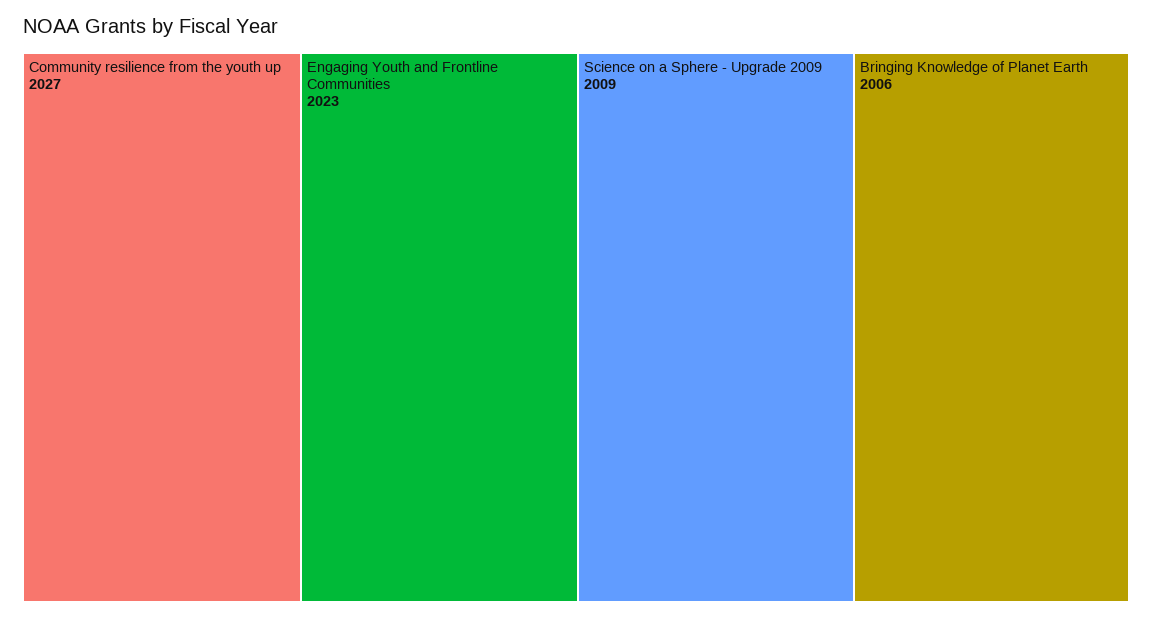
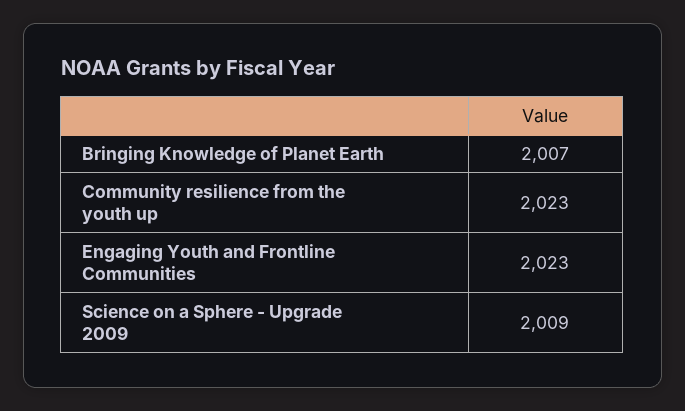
Community resilience from the youth up: 2027 -> 2023
Bringing Knowledge of Planet Earth: 2006 -> 2007

